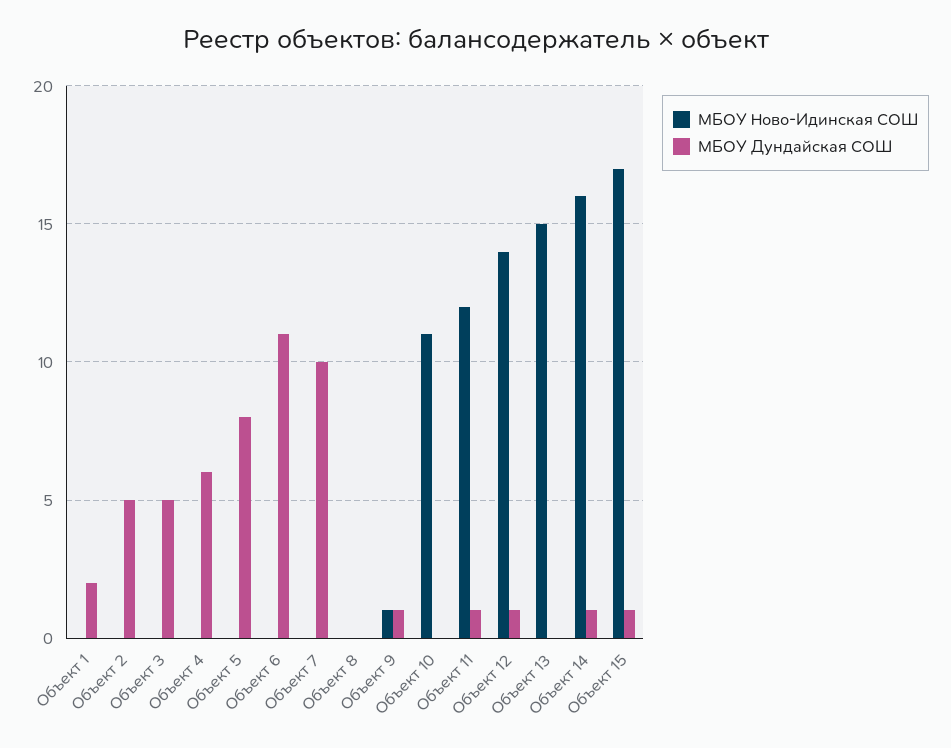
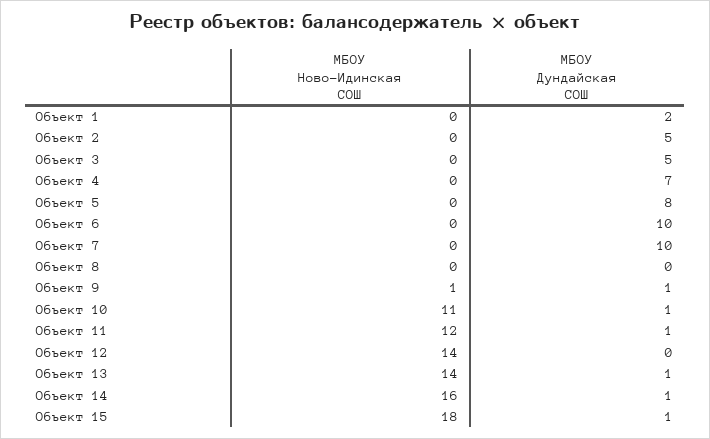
МБОУ Дундайская СОШ, Объект 4: 6 -> 7
МБОУ Дундайская СОШ, Объект 6: 11 -> 10
МБОУ Дундайская СОШ, Объект 10: 0 -> 1
МБОУ Дундайская СОШ, Объект 12: 1 -> 0
МБОУ Ново-Идинская СОШ, Объект 13: 15 -> 14
МБОУ Дундайская СОШ, Объект 13: 0 -> 1
МБОУ Ново-Идинская СОШ, Объект 15: 17 -> 18

